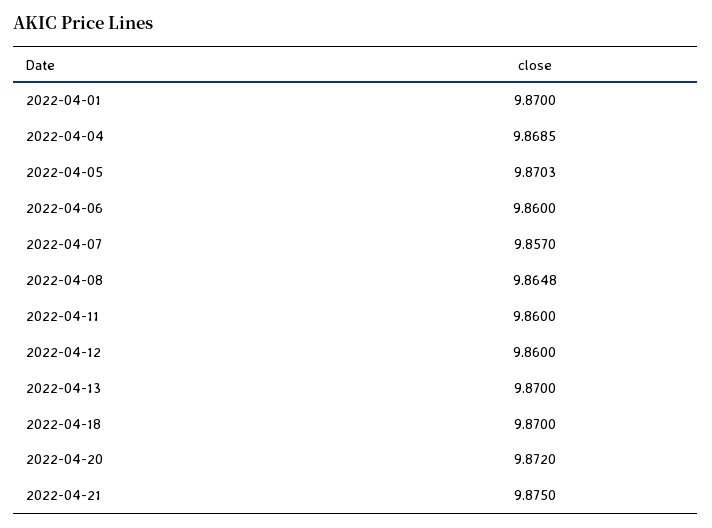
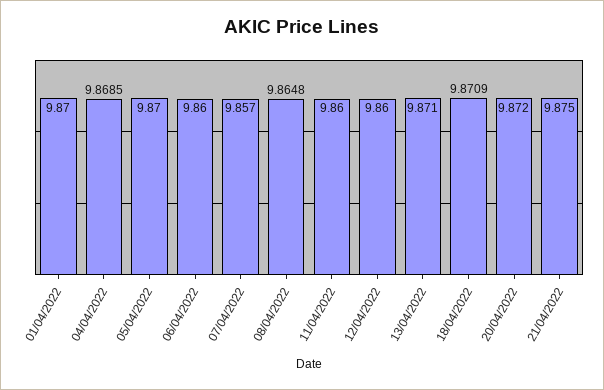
2022-04-05: 9.8703 -> 9.87
2022-04-13: 9.87 -> 9.871
2022-04-18: 9.87 -> 9.8709

